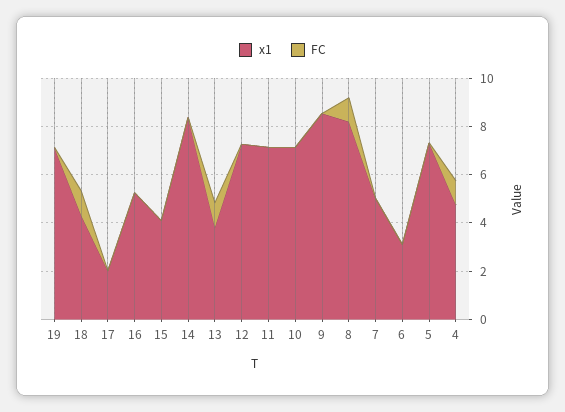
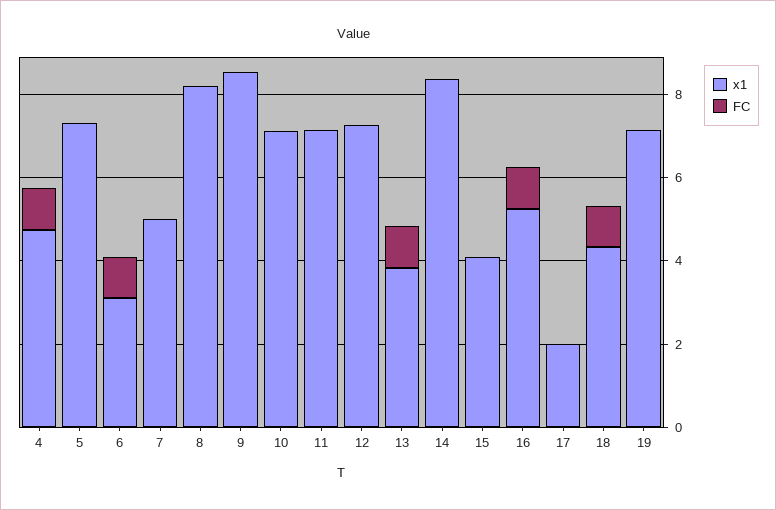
FC, 16: 0 -> 1
FC, 8: 1 -> 0
FC, 6: 0 -> 1

